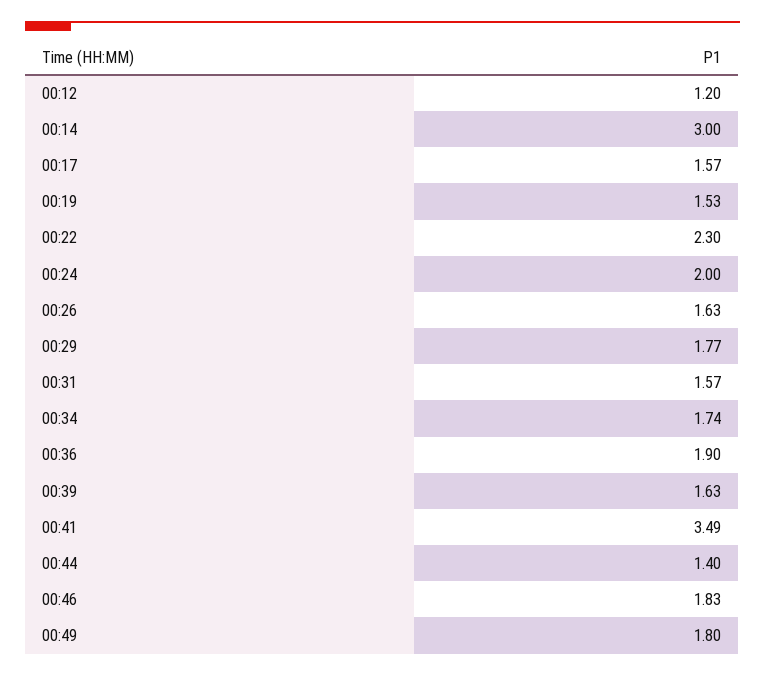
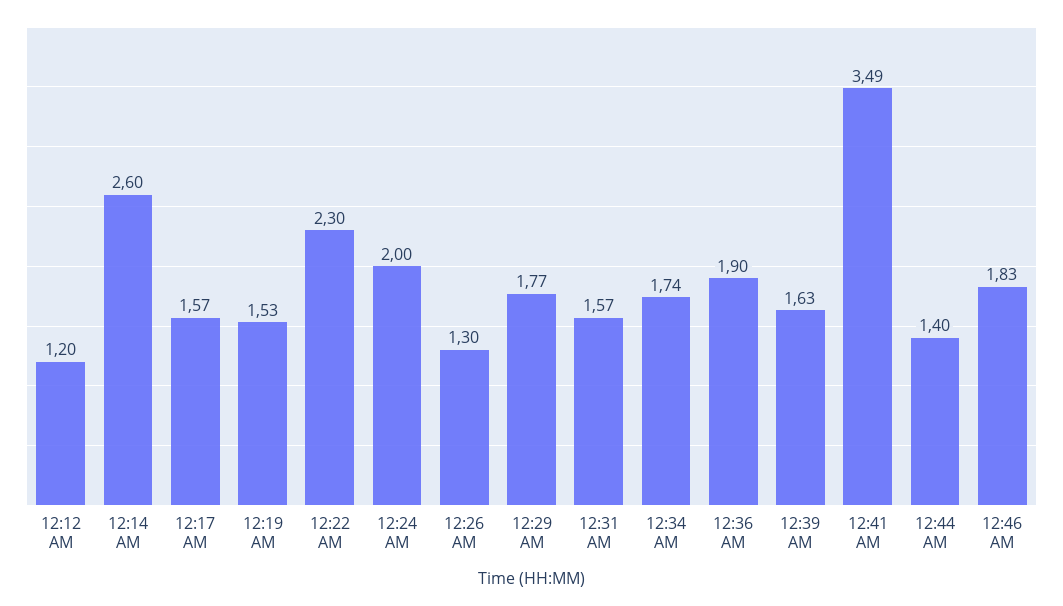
00:14: 3 -> 2.6
00:26: 1.63 -> 1.3
00:49: 1.8 -> none

